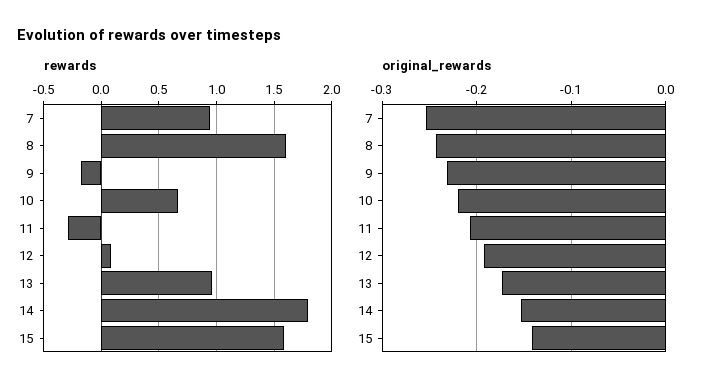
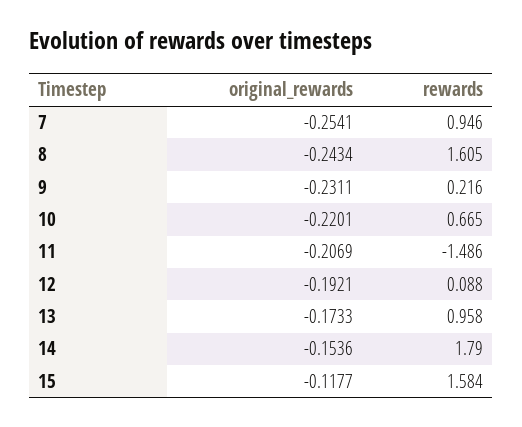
rewards, 9: -0.2 -> 0.216
rewards, 11: -0.3 -> -1.486
original_rewards, 15: -0.14 -> -0.1177

